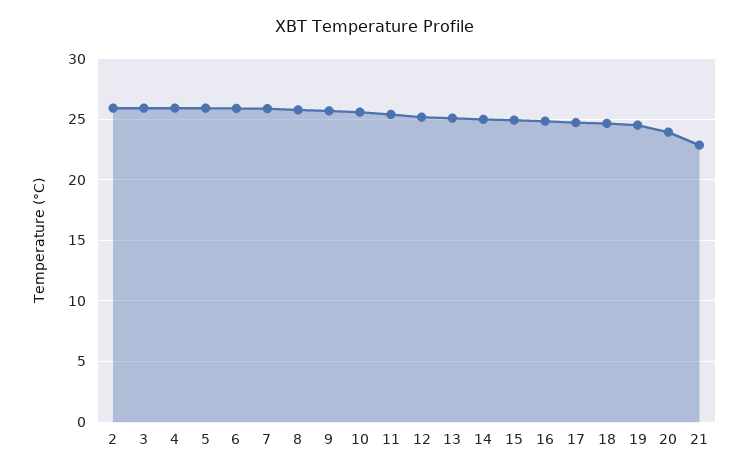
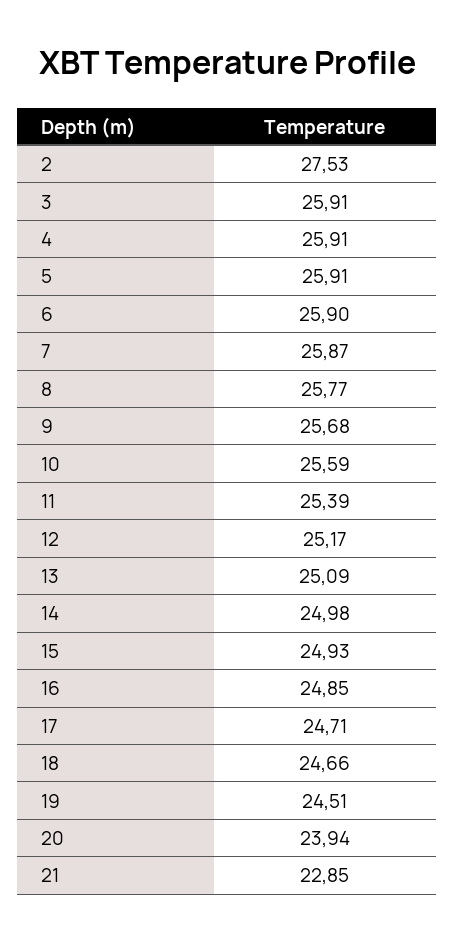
2: 26 -> 27.53

